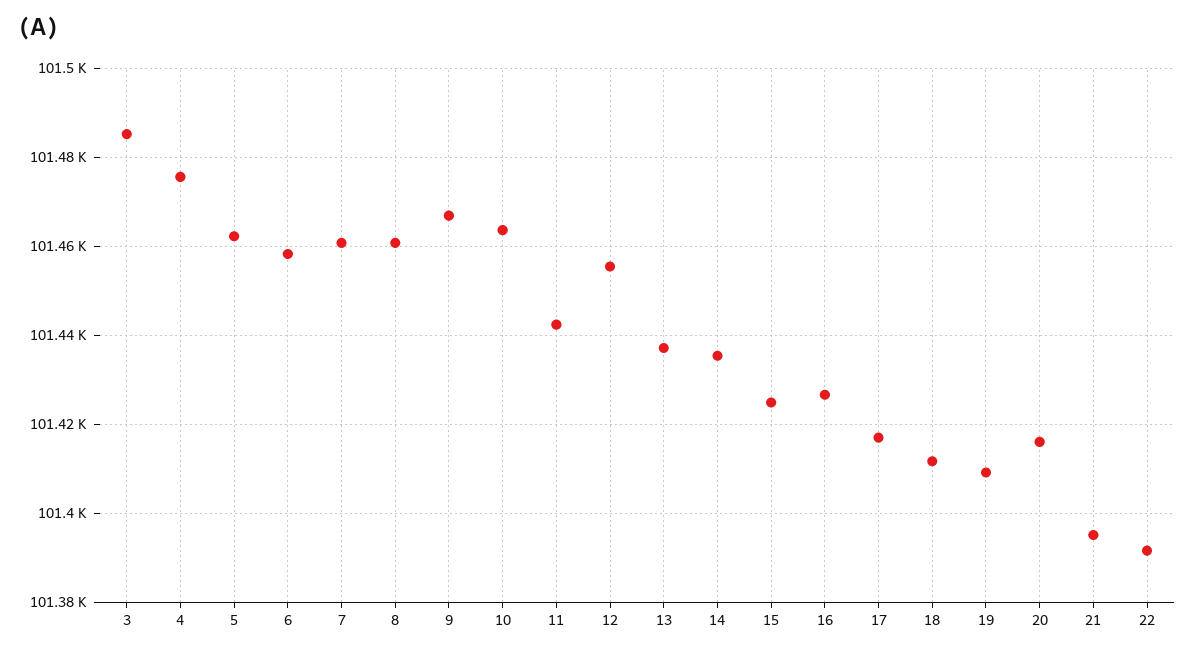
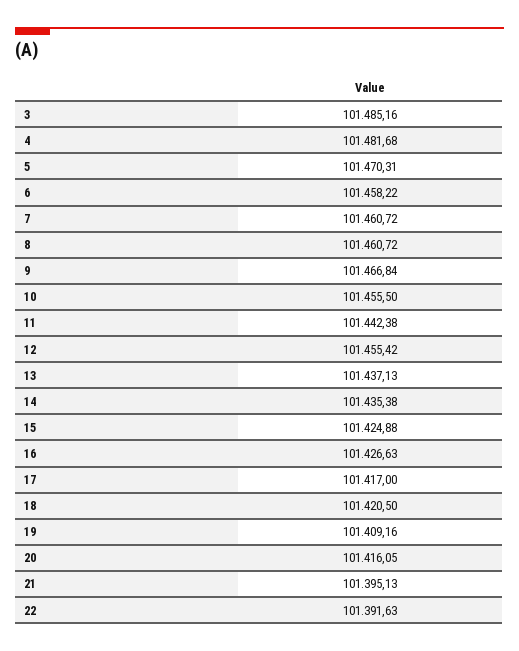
4: 101476 -> 101481.68
5: 101462 -> 101470.31
10: 101464 -> 101455.5
18: 101412 -> 101420.5

